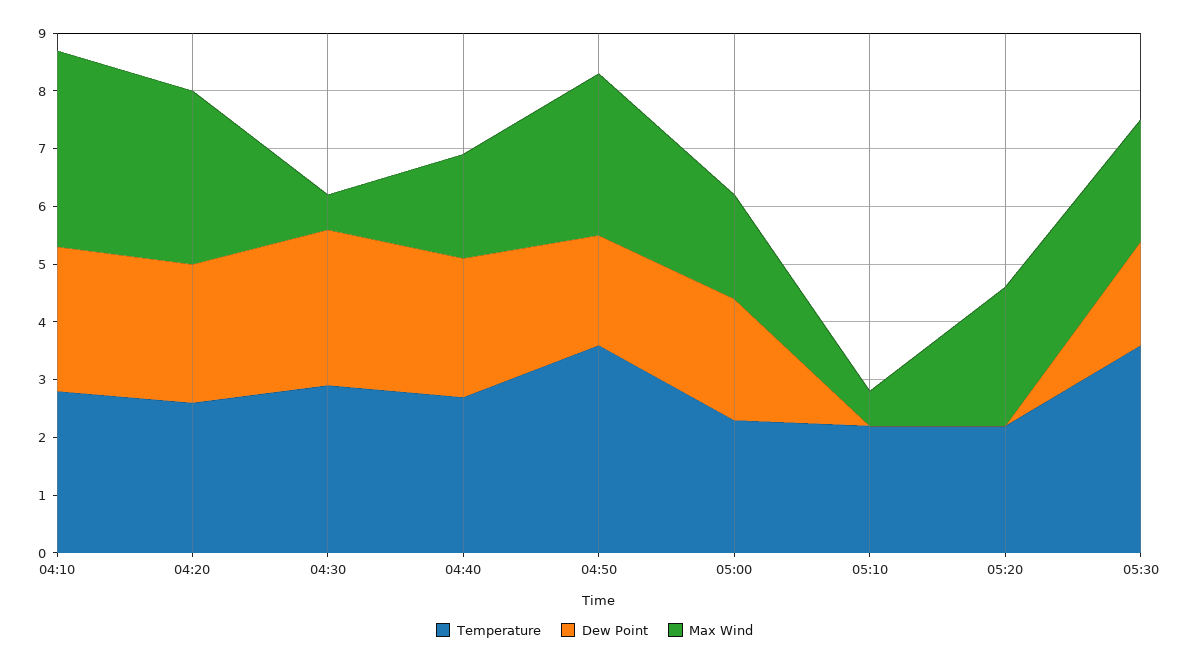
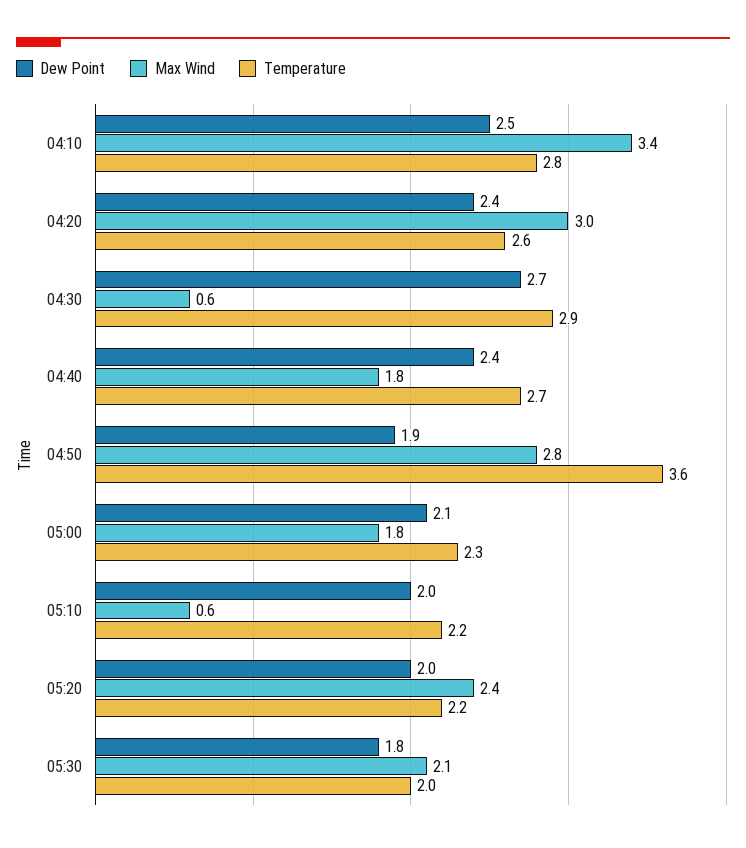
Dew Point, 05:10: 0 -> 2
Dew Point, 05:20: 0 -> 2
Temperature, 05:30: 3.5 -> 2

